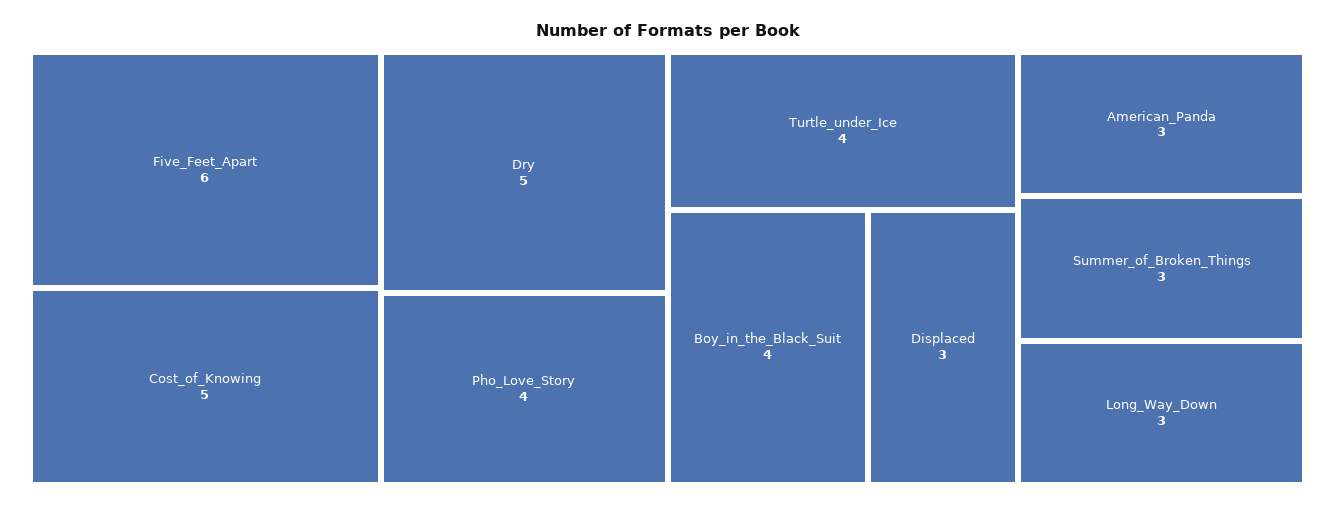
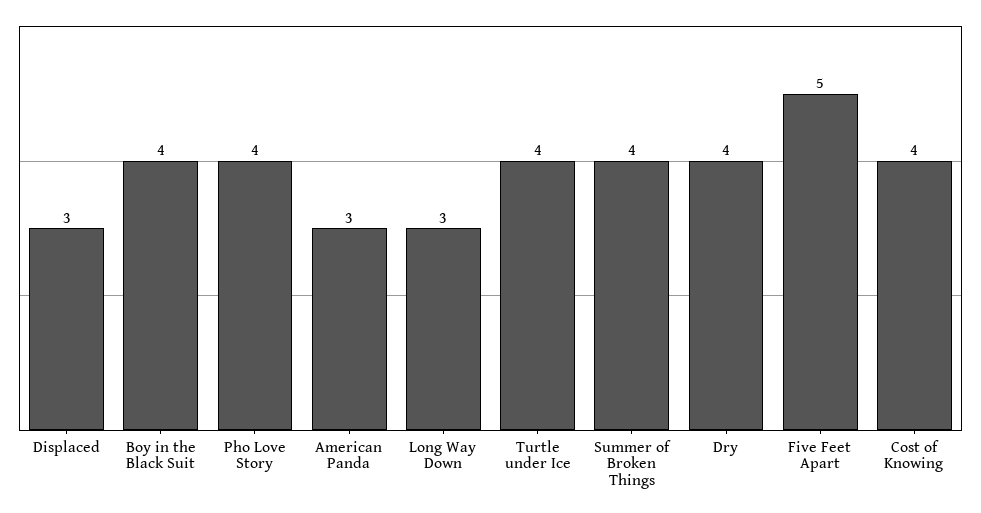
Five_Feet_Apart: 6 -> 5
Cost_of_Knowing: 5 -> 4
Dry: 5 -> 4
Summer_of_Broken_Things: 3 -> 4

